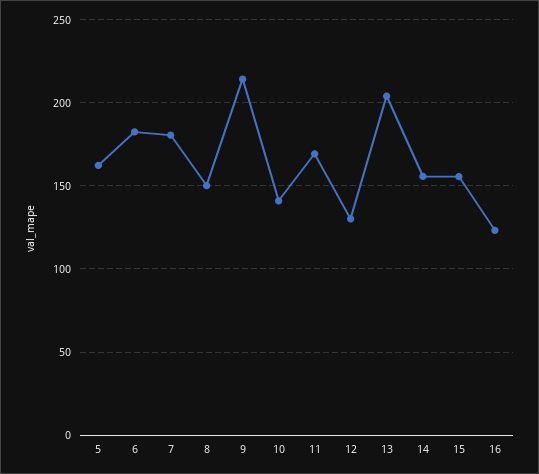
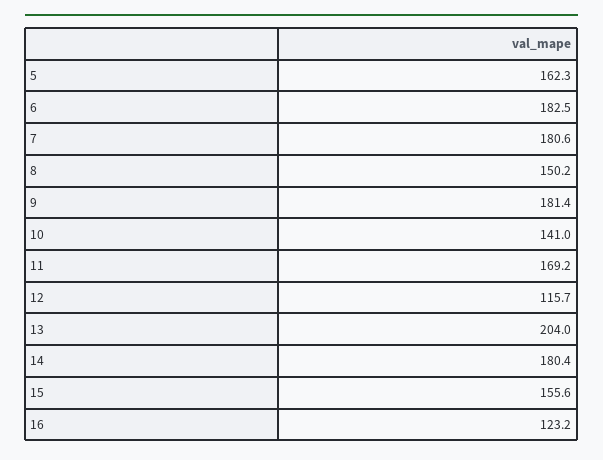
9: 215 -> 181.4
12: 130 -> 115.7
14: 155 -> 180.4

